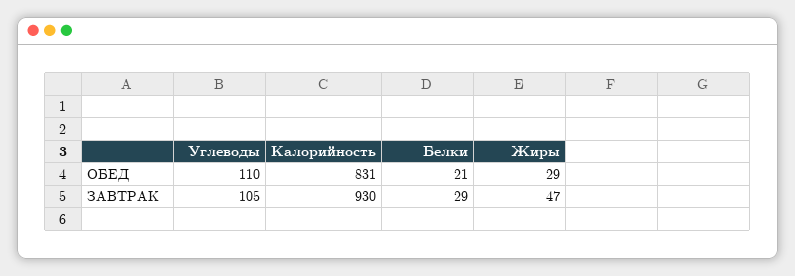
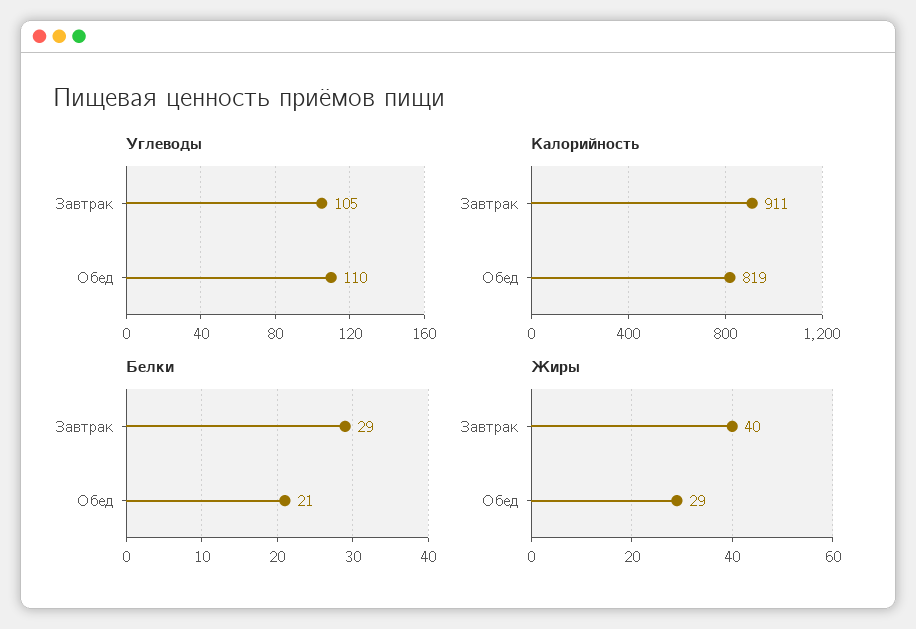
Калорийность, ОБЕД: 831 -> 819
Калорийность, ЗАВТРАК: 930 -> 911
Жиры, ЗАВТРАК: 47 -> 40

